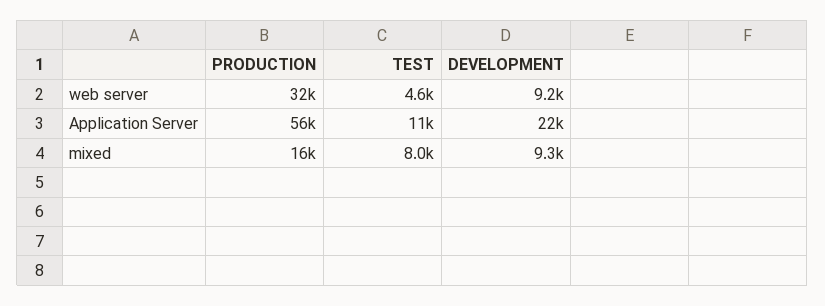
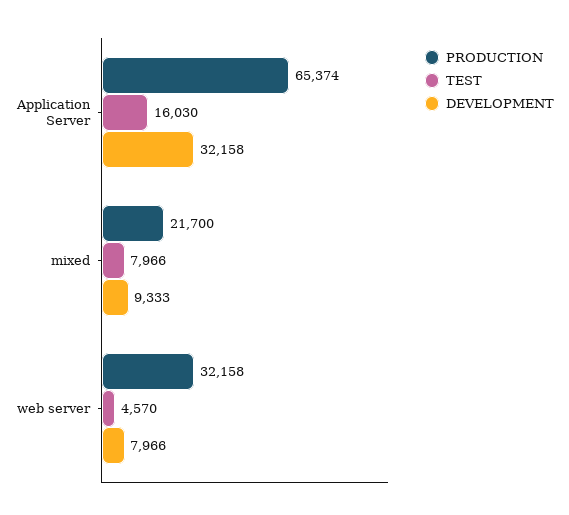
DEVELOPMENT, web server: 9200 -> 7966
PRODUCTION, Application Server: 56000 -> 65374
TEST, Application Server: 11000 -> 16030
DEVELOPMENT, Application Server: 22000 -> 32158
PRODUCTION, mixed: 16000 -> 21700

